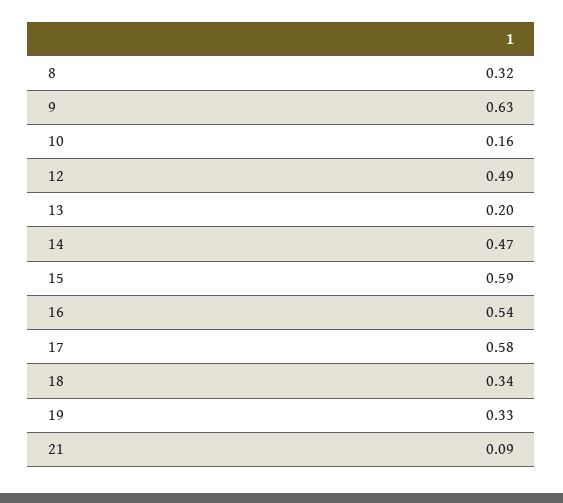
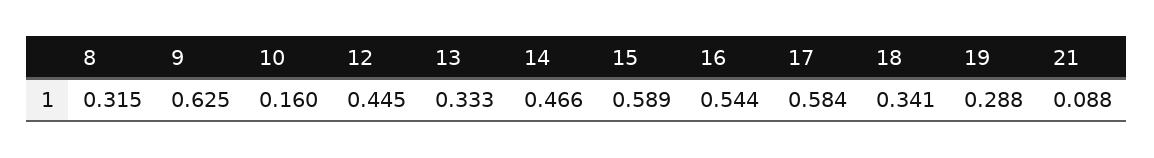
12: 0.49 -> 0.445
13: 0.2 -> 0.333
19: 0.33 -> 0.288

